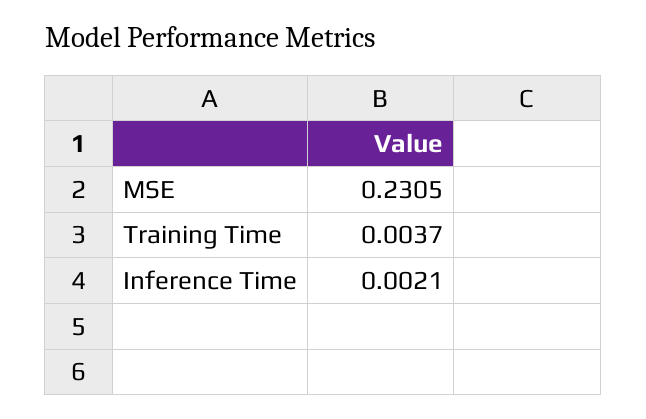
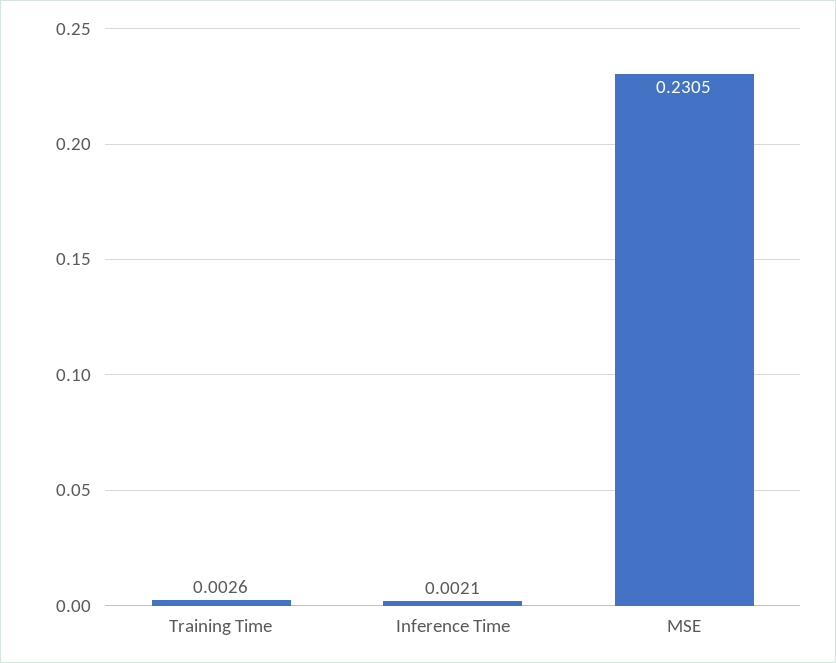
Training Time: 0.0037 -> 0.0026

